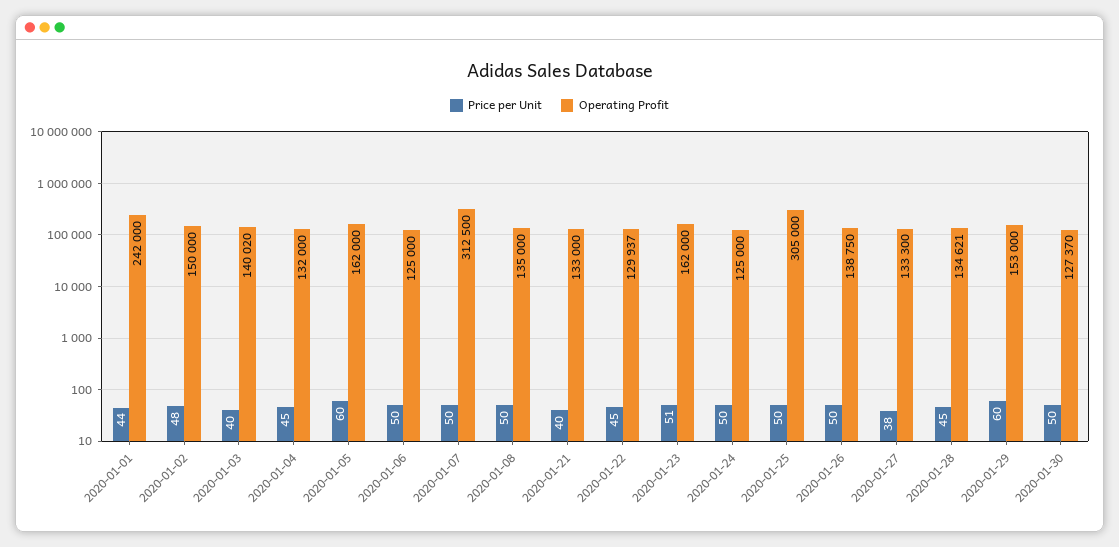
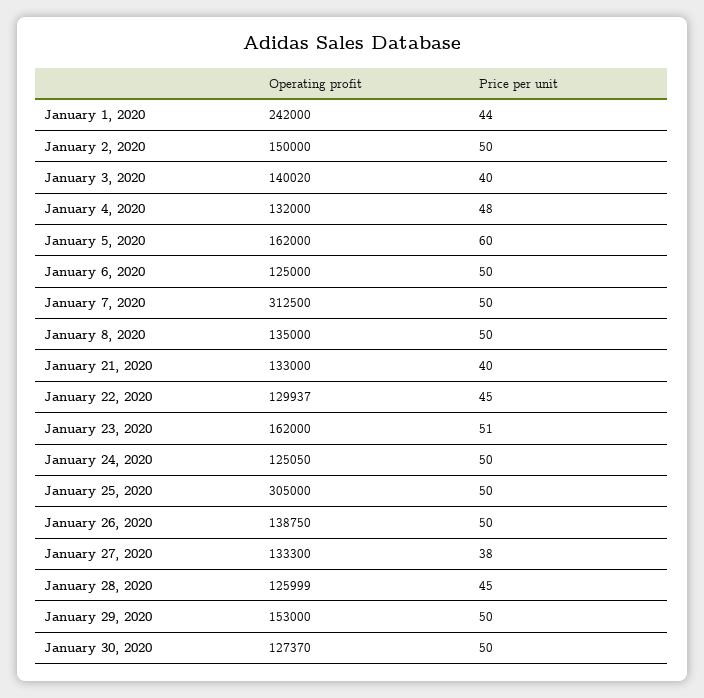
Price per Unit, 2020-01-02: 48 -> 50
Price per Unit, 2020-01-04: 45 -> 48
Operating Profit, 2020-01-24: 125000 -> 125050
Operating Profit, 2020-01-28: 134621 -> 125999
Price per Unit, 2020-01-29: 60 -> 50

